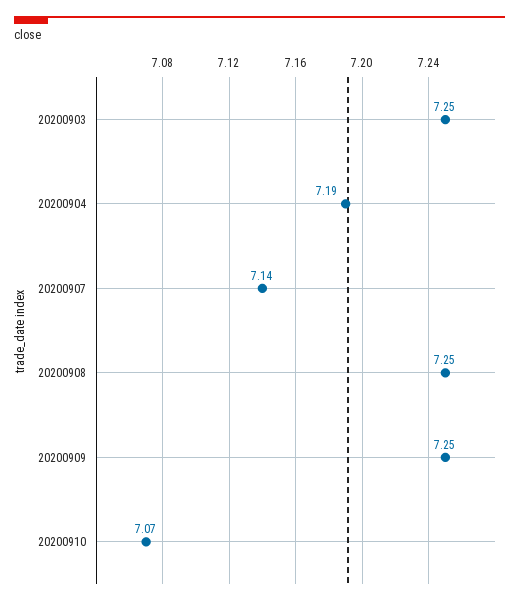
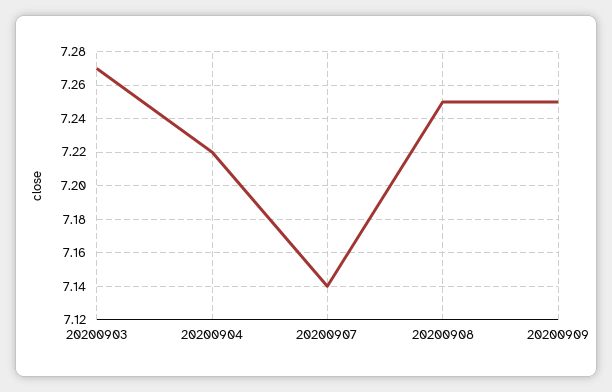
20200903: 7.25 -> 7.27
20200904: 7.19 -> 7.22
20200910: 7.07 -> none

